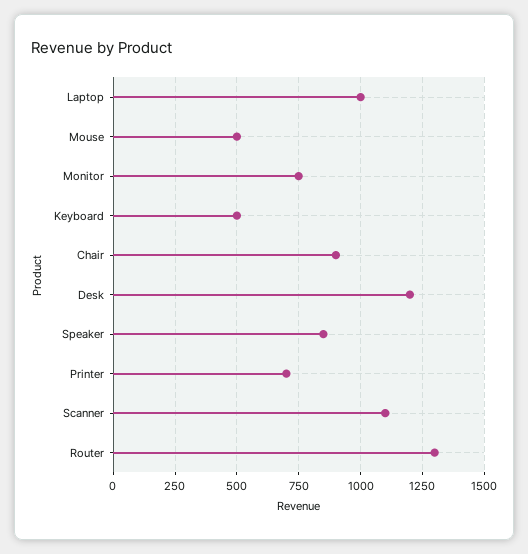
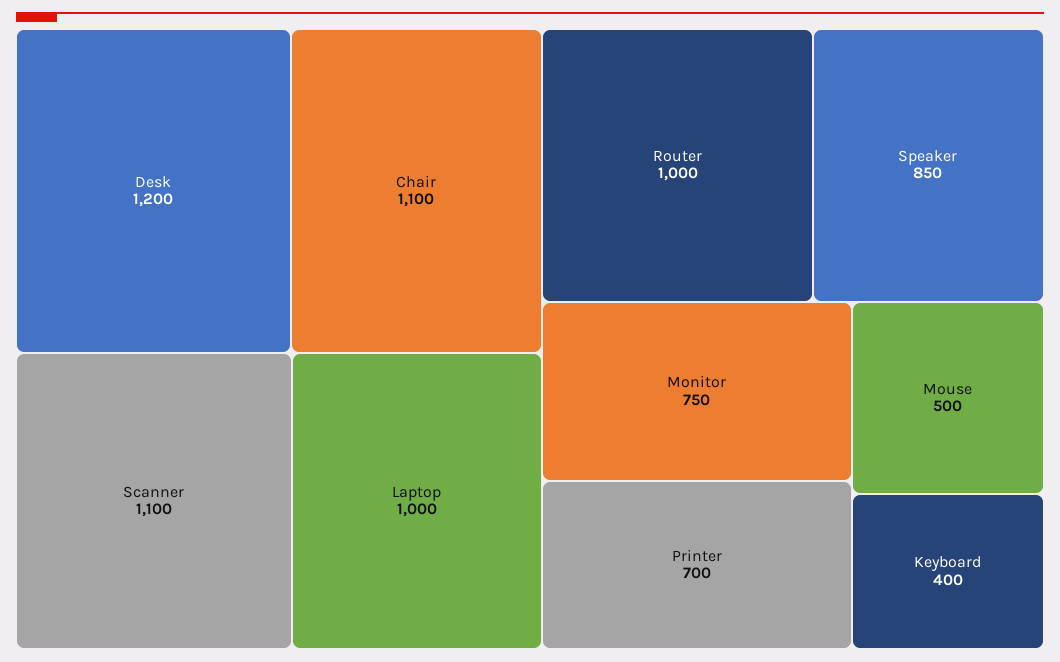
Keyboard: 500 -> 400
Chair: 900 -> 1100
Router: 1300 -> 1000

